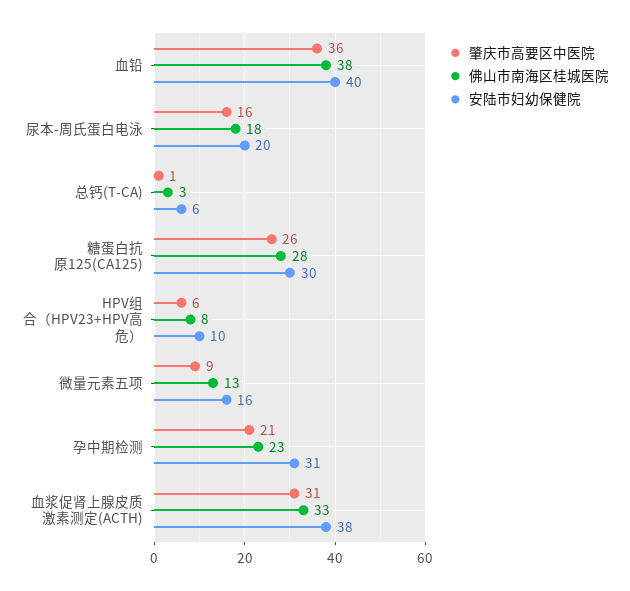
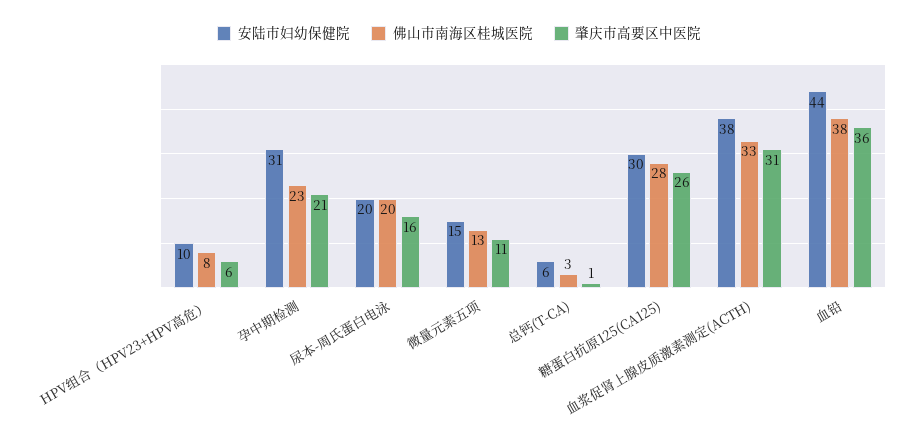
安陆市妇幼保健院, 血铅: 40 -> 44
佛山市南海区桂城医院, 尿本-周氏蛋白电泳: 18 -> 20
肇庆市高要区中医院, 微量元素五项: 9 -> 11
安陆市妇幼保健院, 微量元素五项: 16 -> 15

